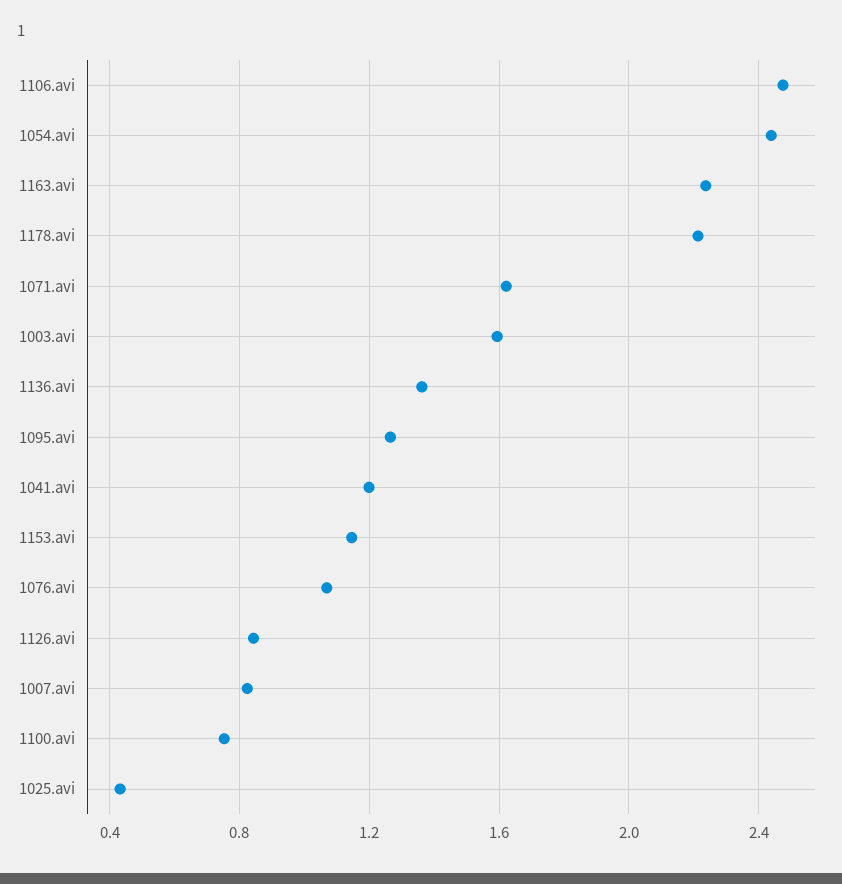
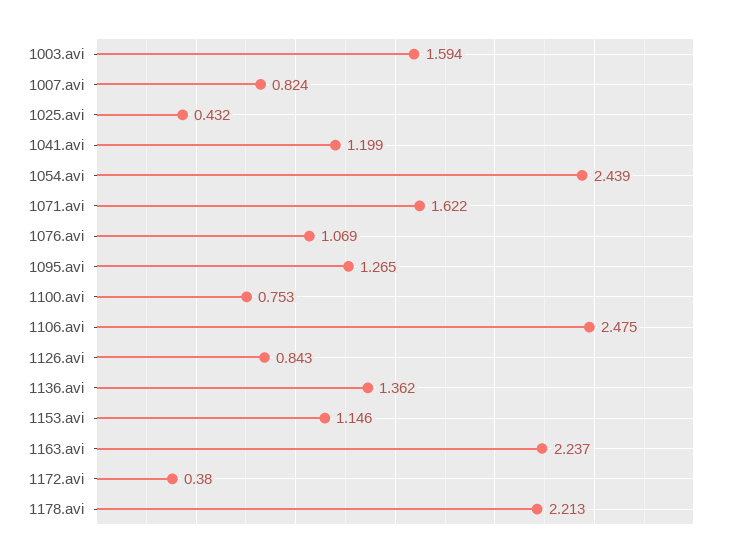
1172.avi: none -> 0.38

